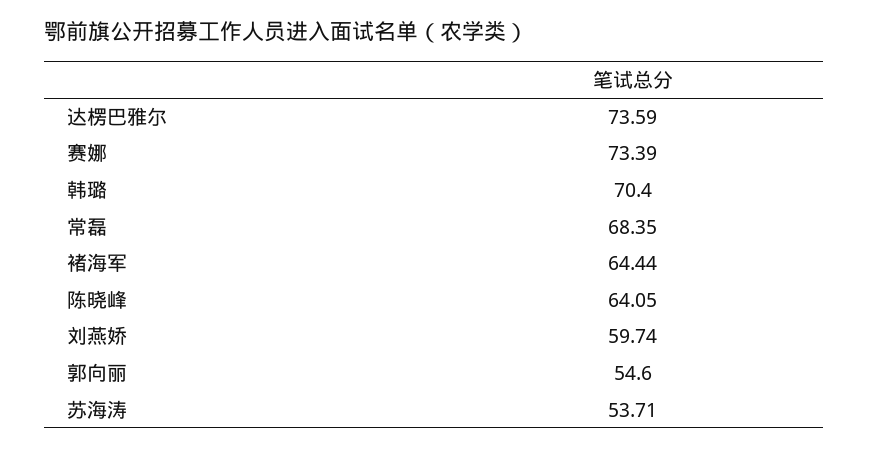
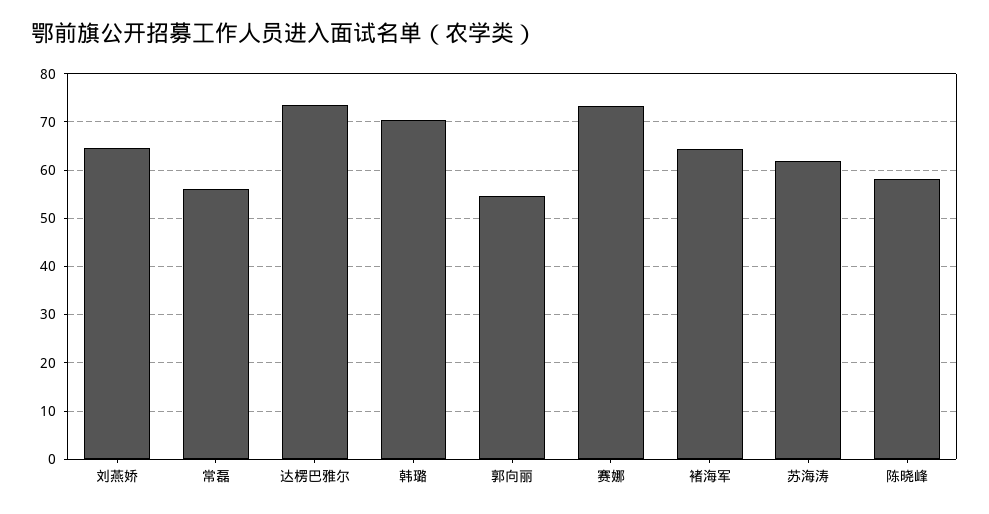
常磊: 68.35 -> 56
陈晓峰: 64.05 -> 58
刘燕娇: 59.74 -> 64
苏海涛: 53.71 -> 62

